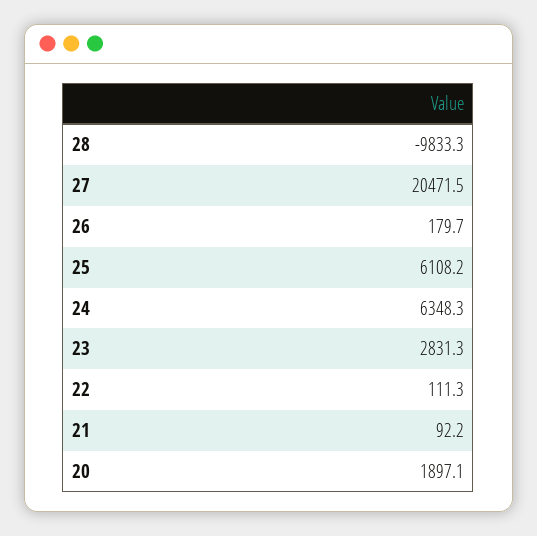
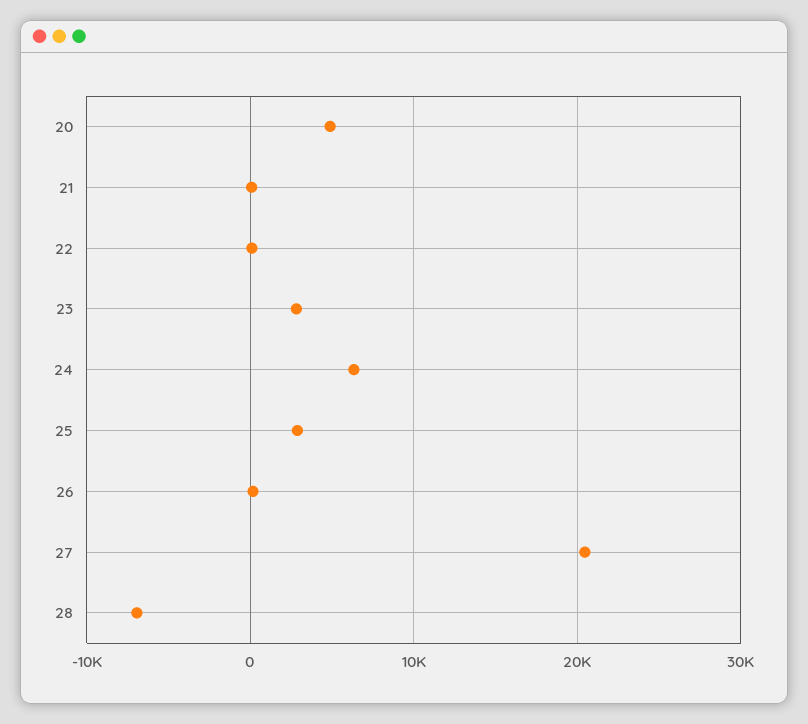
28: -9833.3 -> -7000
25: 6108.2 -> 3000
20: 1897.1 -> 5000

